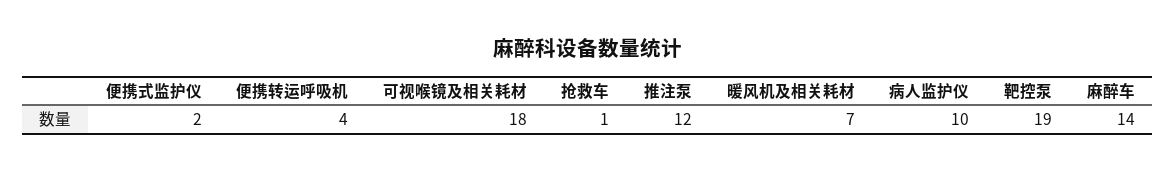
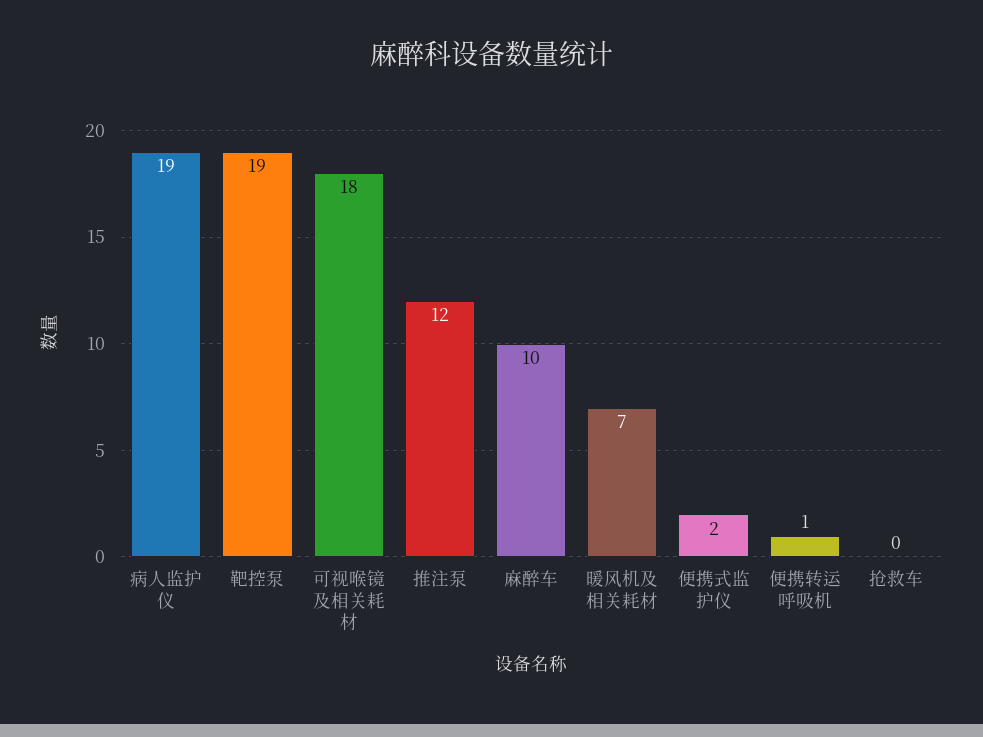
便携转运呼吸机: 4 -> 1
抢救车: 1 -> 0
病人监护仪: 10 -> 19
麻醉车: 14 -> 10

